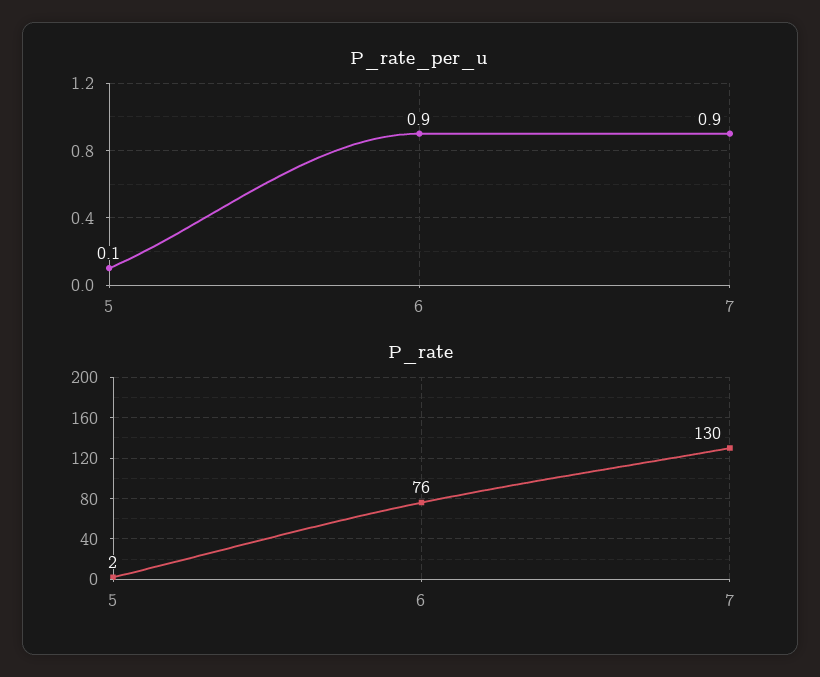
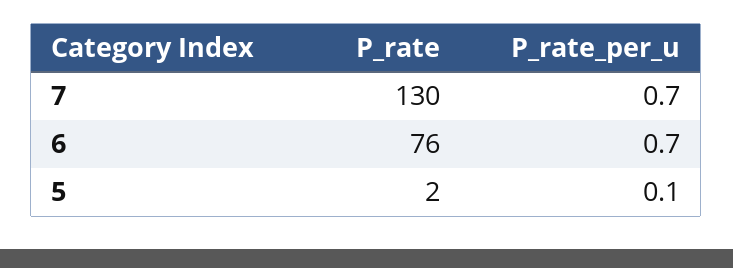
P_rate_per_u, 6: 0.9 -> 0.7
P_rate_per_u, 7: 0.9 -> 0.7

